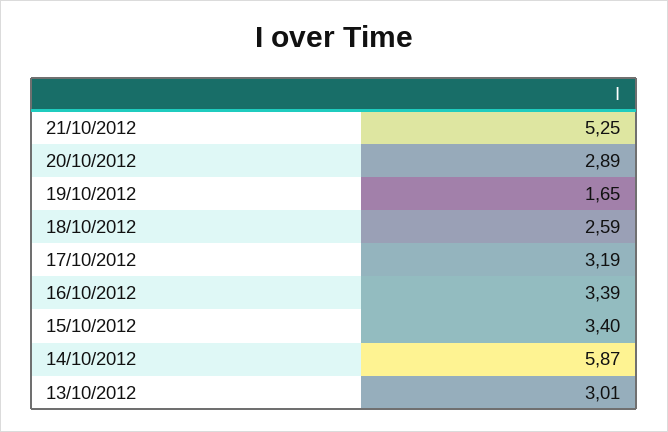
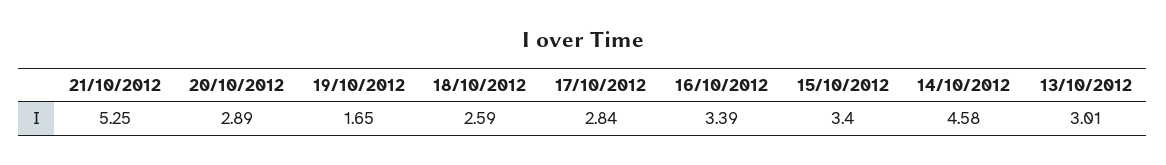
17/10/2012: 3.19 -> 2.84
14/10/2012: 5.87 -> 4.58

